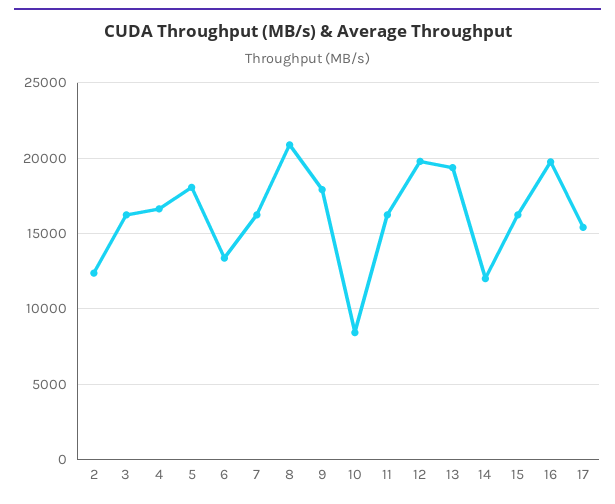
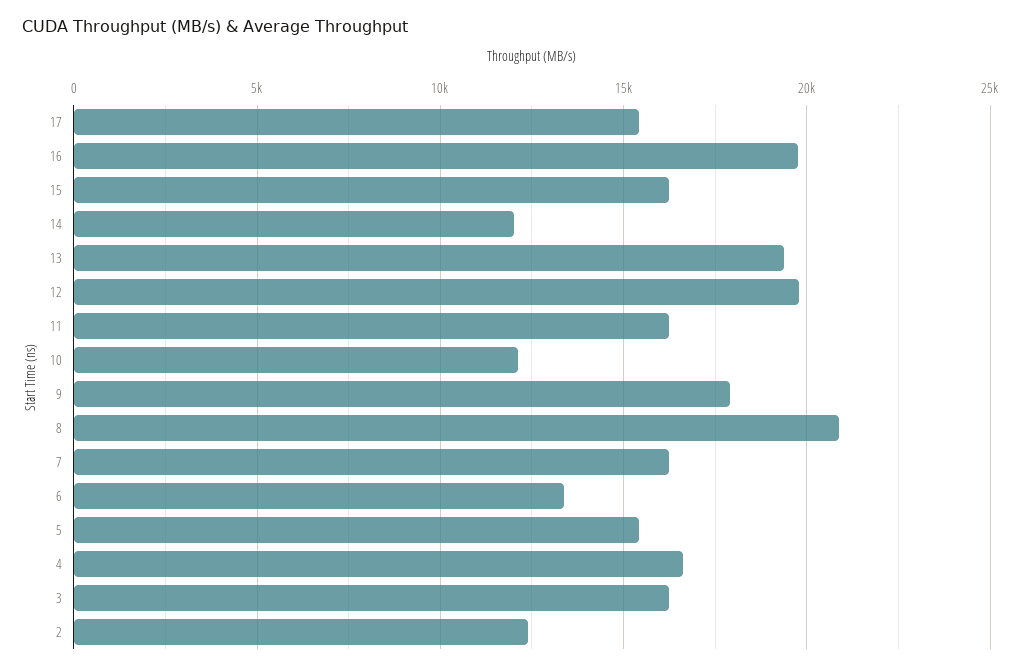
5: 18000 -> 15500
10: 8500 -> 12000

